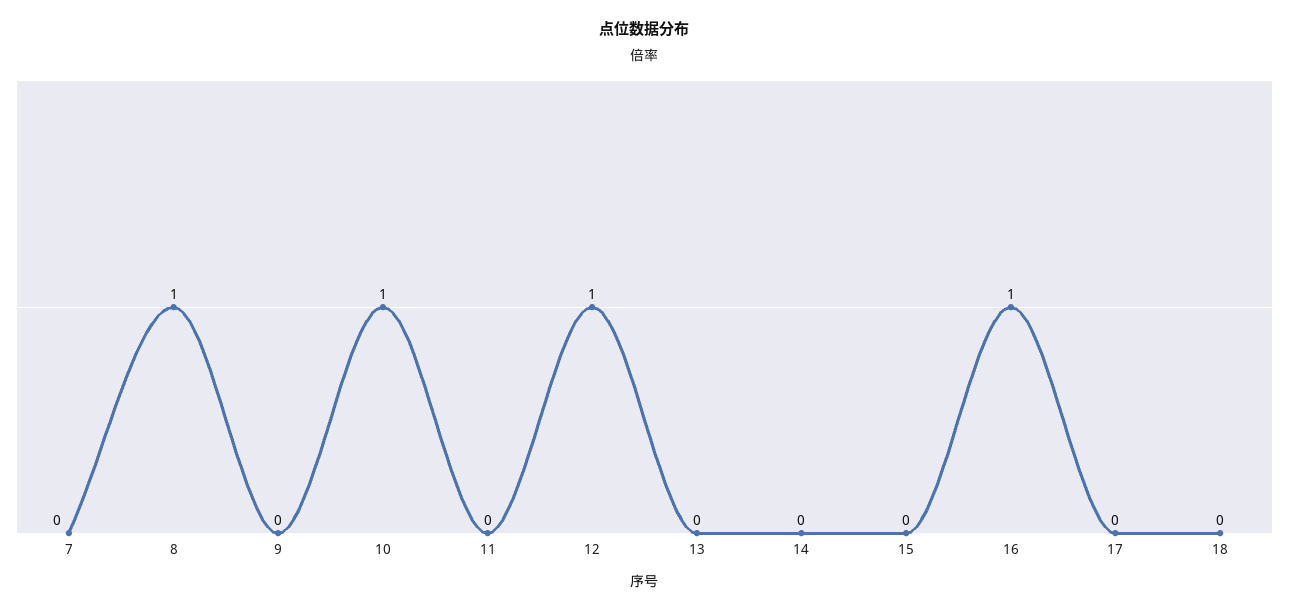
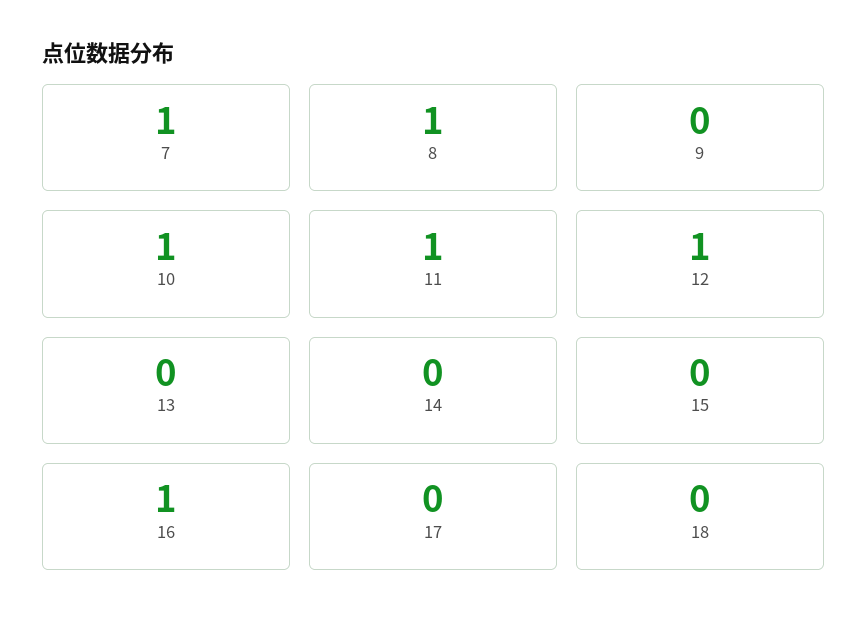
7: 0 -> 1
11: 0 -> 1

